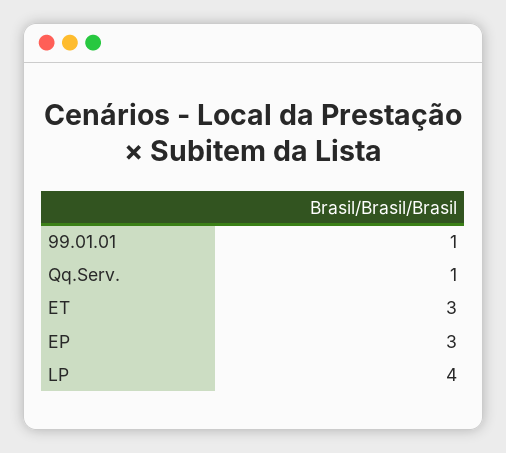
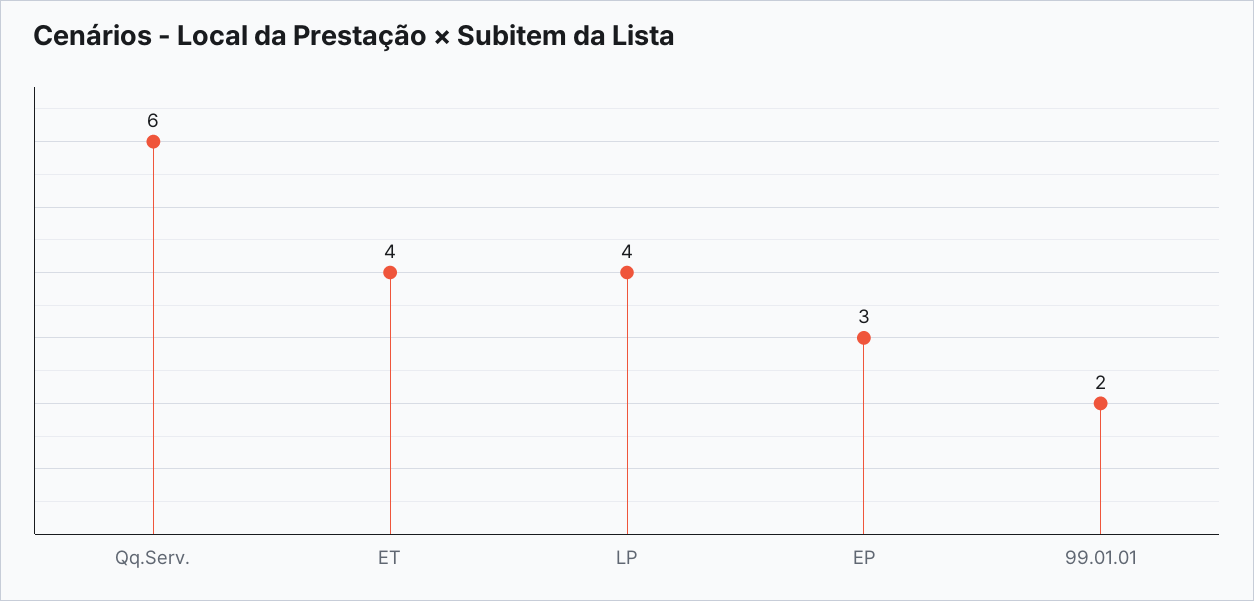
99.01.01: 1 -> 2
Qq.Serv.: 1 -> 6
ET: 3 -> 4

